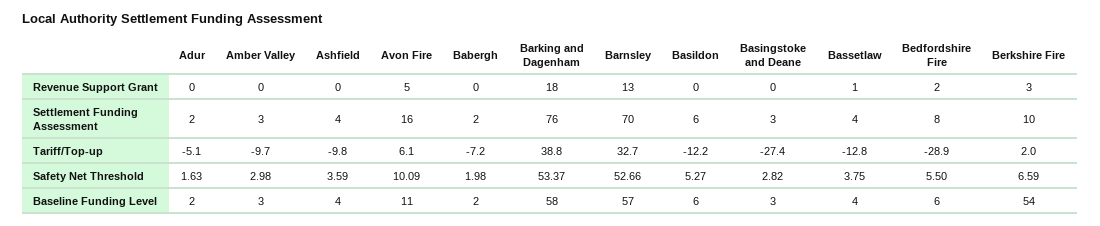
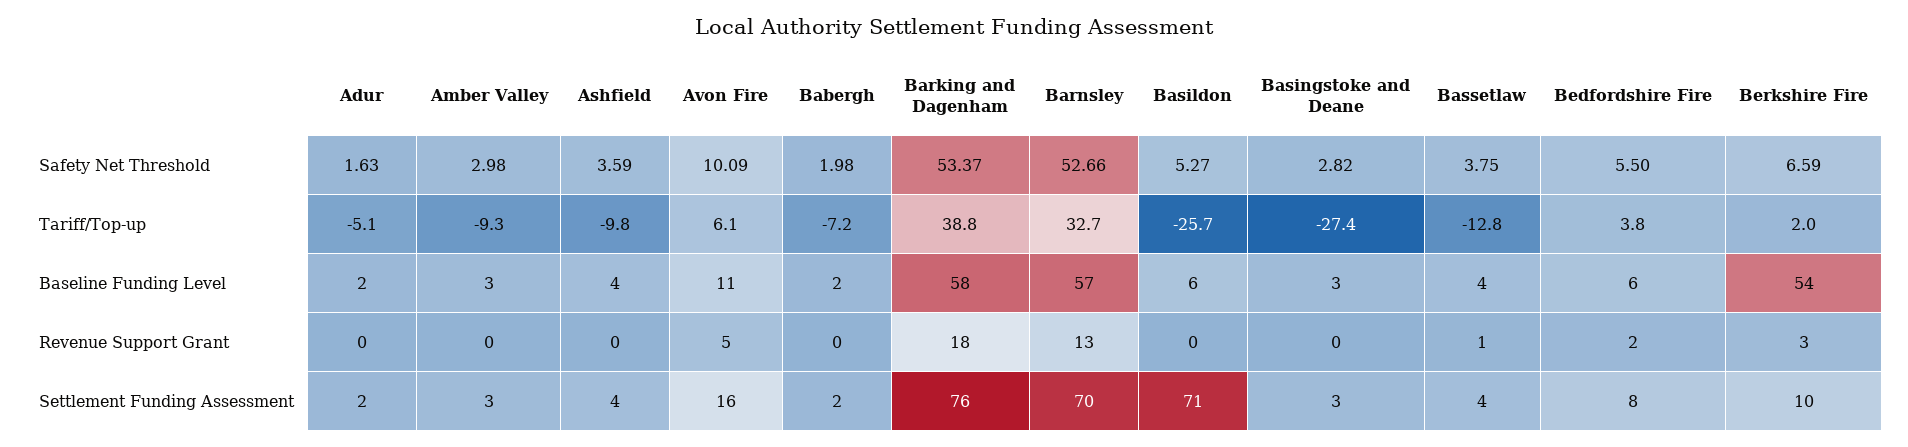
Basildon, Settlement Funding Assessment: 6 -> 71
Amber Valley, Tariff/Top-up: -9.7 -> -9.3
Basildon, Tariff/Top-up: -12.2 -> -25.7
Bedfordshire Fire, Tariff/Top-up: -28.9 -> 3.8

